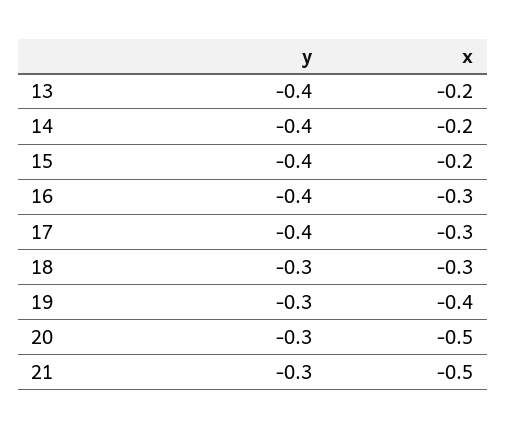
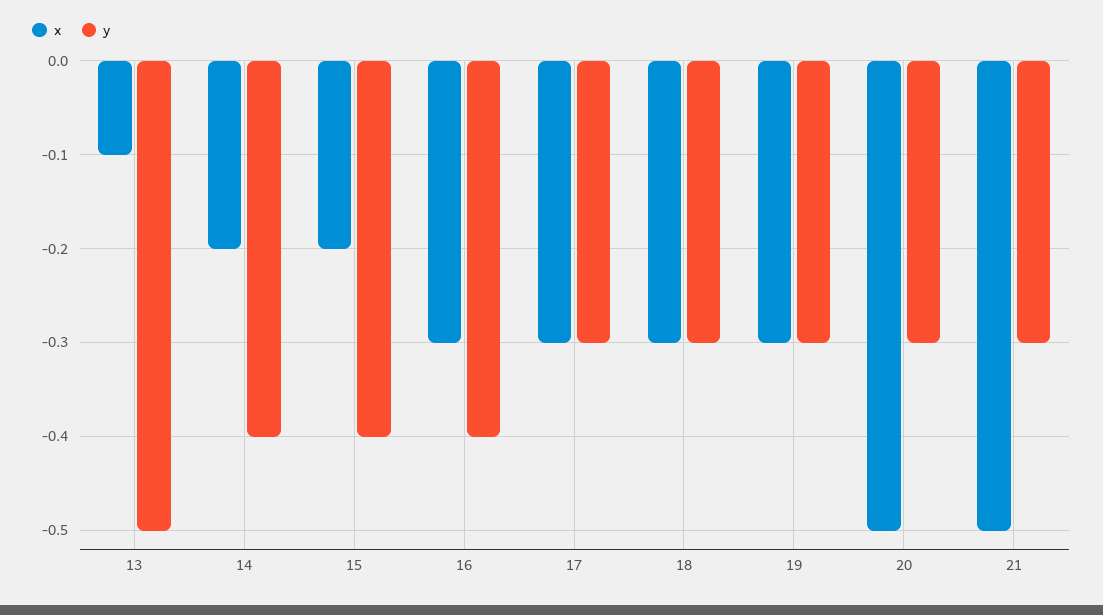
y, 13: -0.4 -> -0.5
x, 13: -0.2 -> -0.1
y, 17: -0.4 -> -0.3
x, 19: -0.4 -> -0.3

